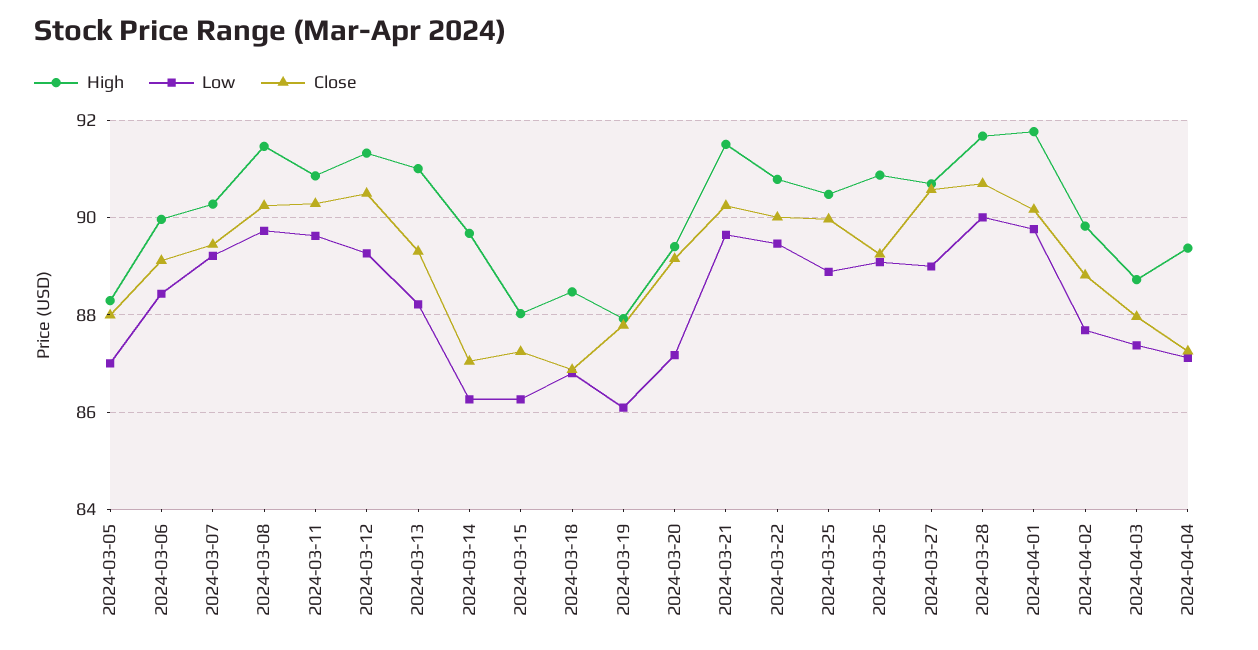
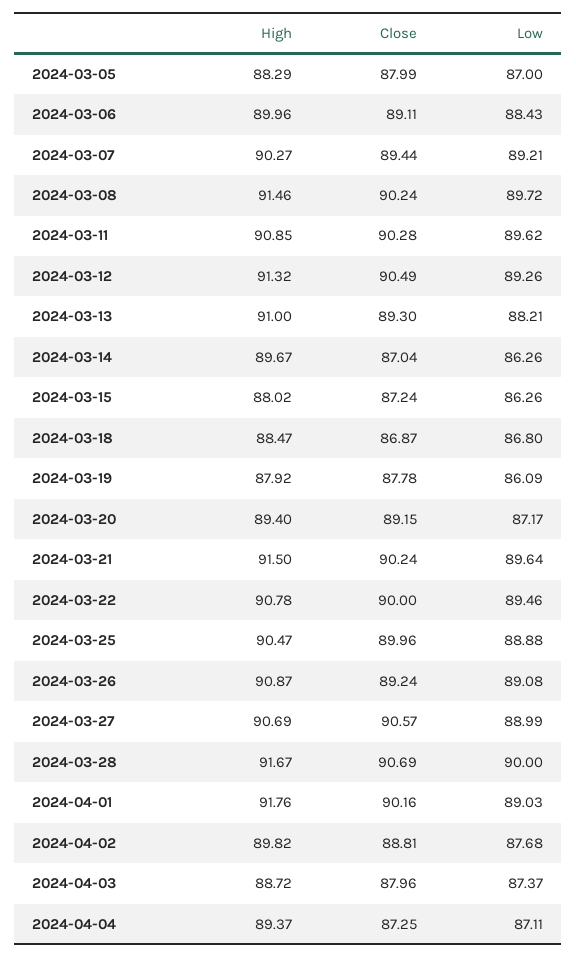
Low, 2024-04-01: 89.8 -> 89.03

